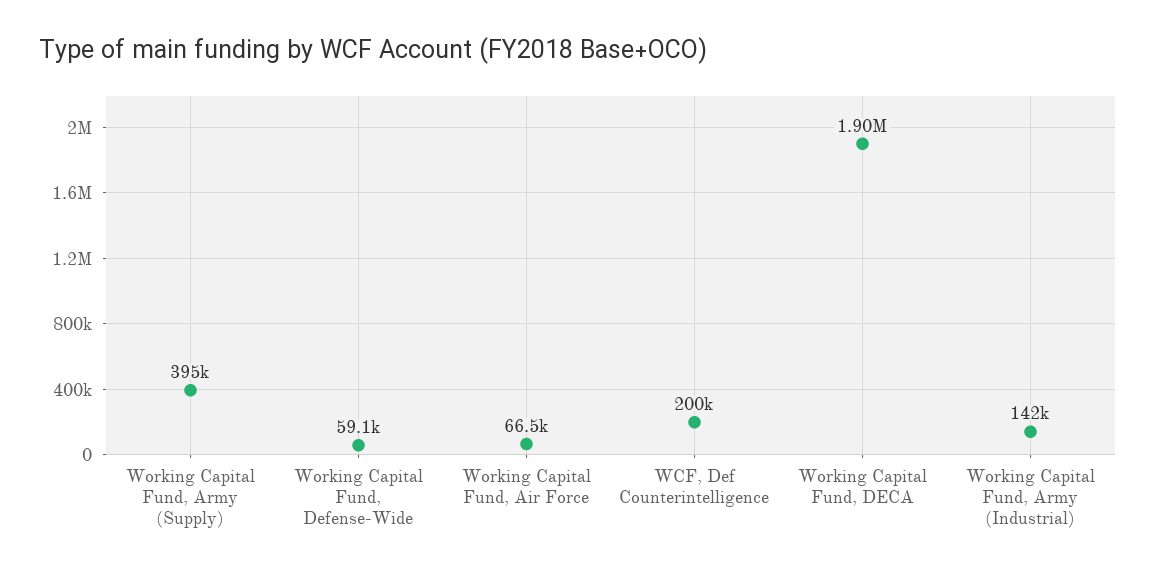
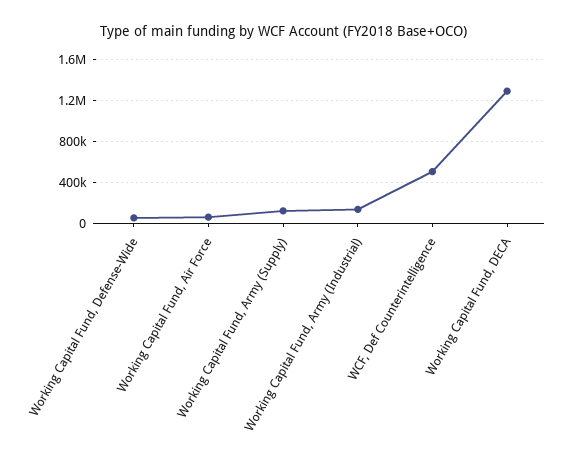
Working Capital Fund, Army (Supply): 395000 -> 100000
WCF, Def Counterintelligence: 200000 -> 500000
Working Capital Fund, DECA: 1900000 -> 1300000

